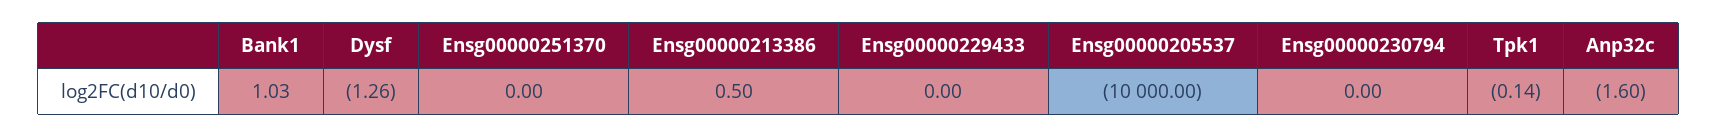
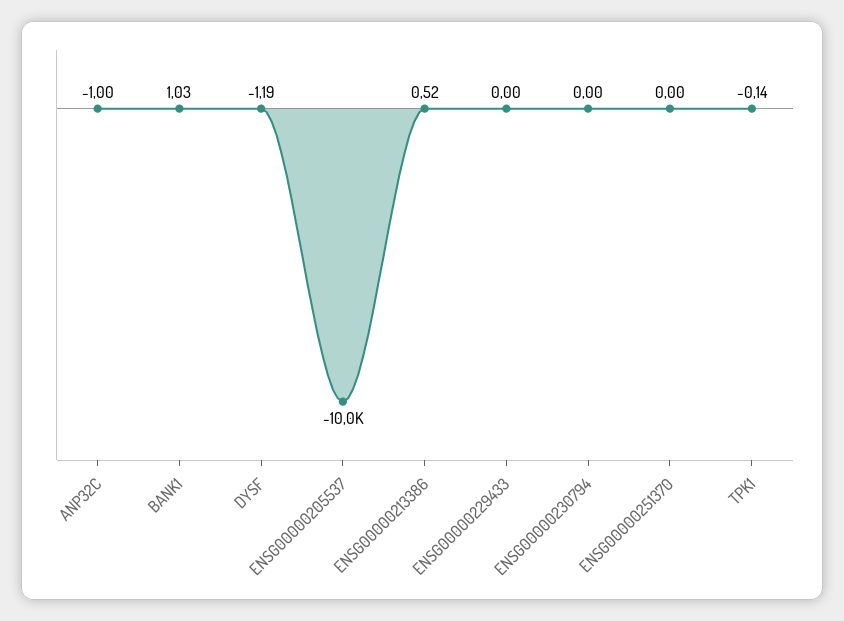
Dysf: -1.26 -> -1.19
Ensg00000213386: 0.5 -> 0.52
Anp32c: -1.6 -> -1

